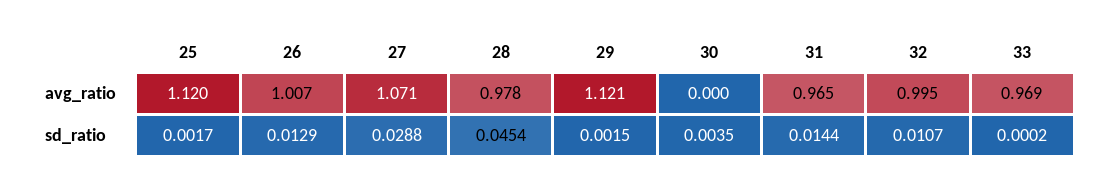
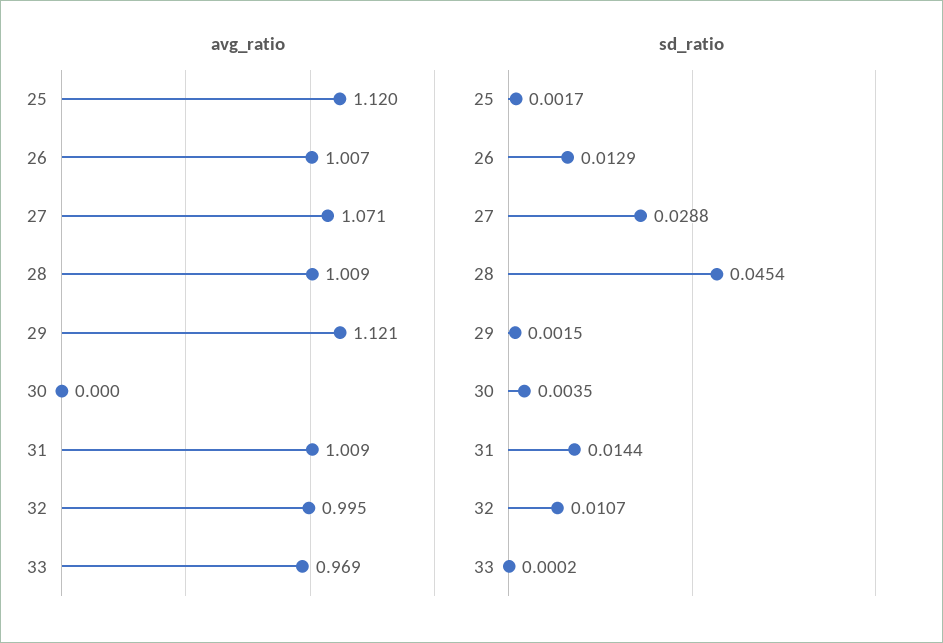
avg_ratio, 28: 0.978 -> 1.009
avg_ratio, 31: 0.965 -> 1.009

